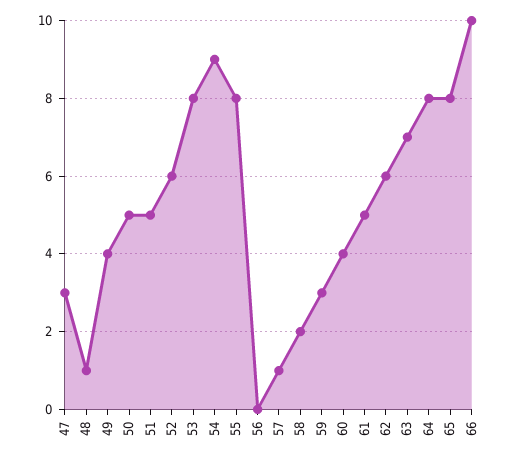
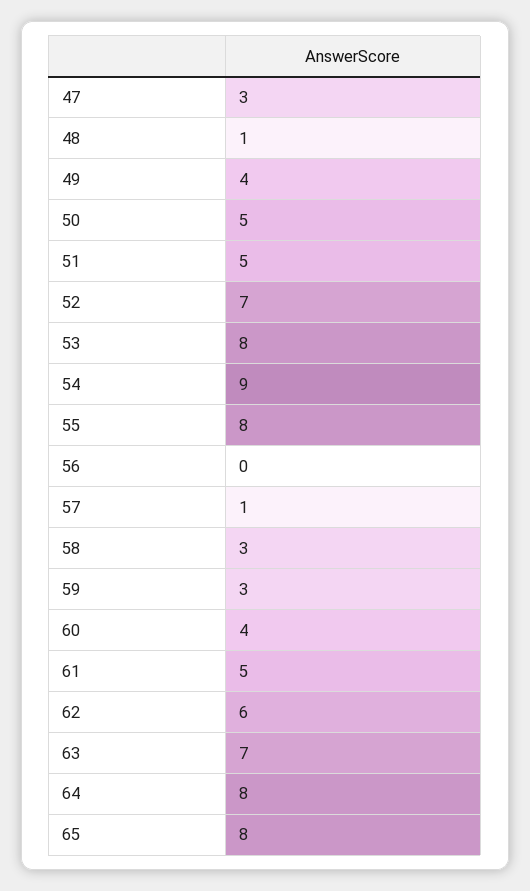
52: 6 -> 7
58: 2 -> 3
66: 10 -> none

